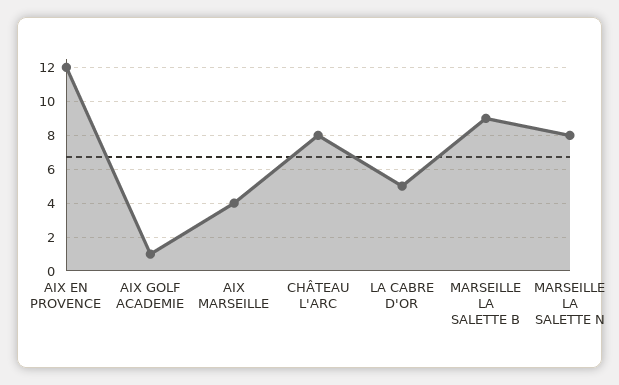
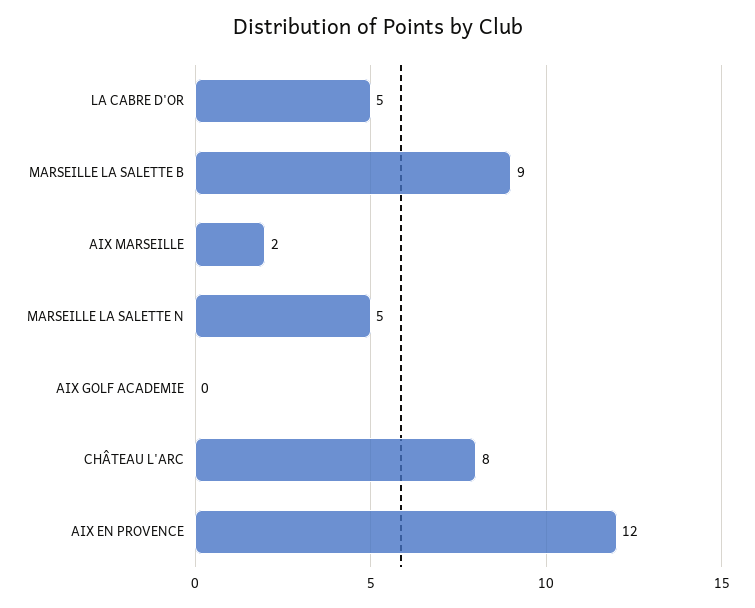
AIX GOLF ACADEMIE: 1 -> 0
AIX MARSEILLE: 4 -> 2
MARSEILLE LA SALETTE N: 8 -> 5

